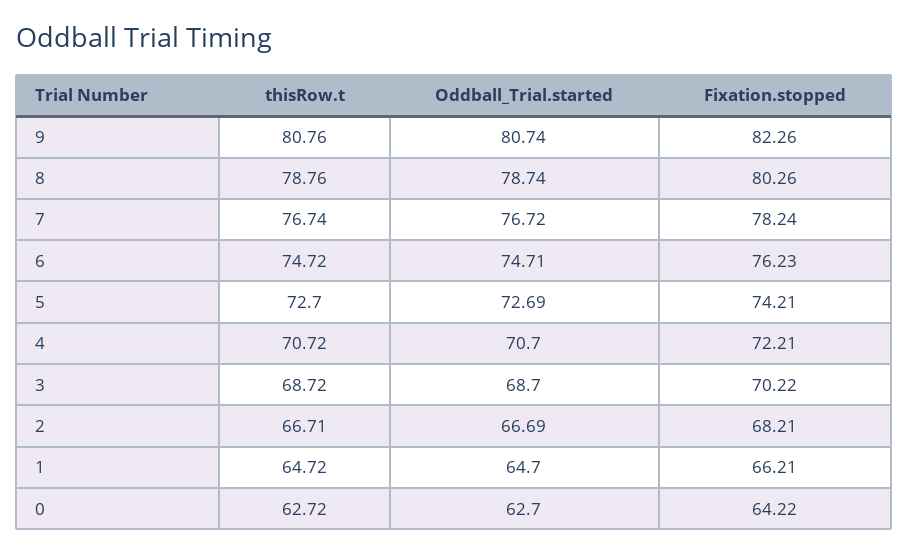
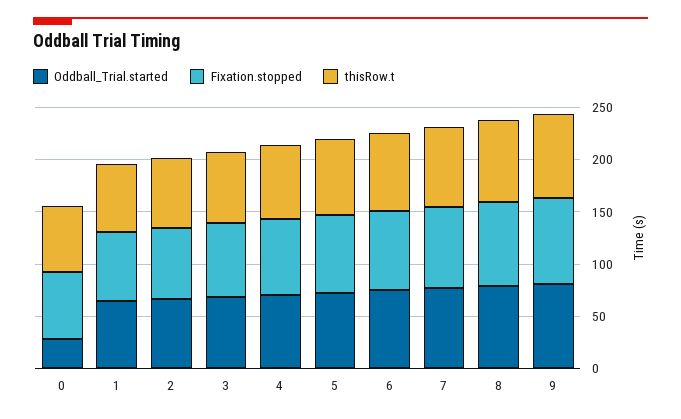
Oddball_Trial.started, 0: 62.7 -> 30

